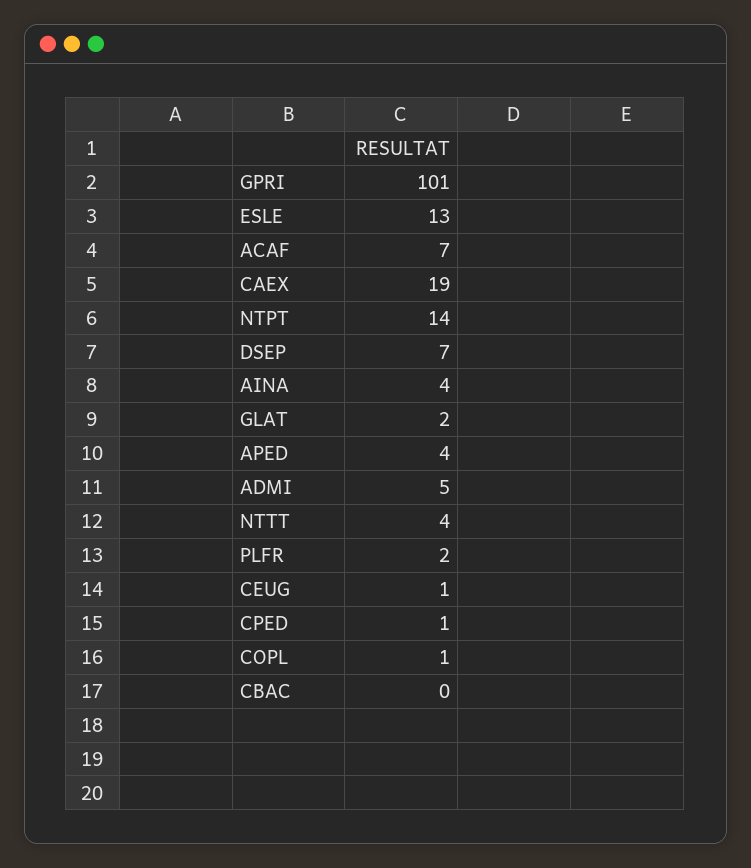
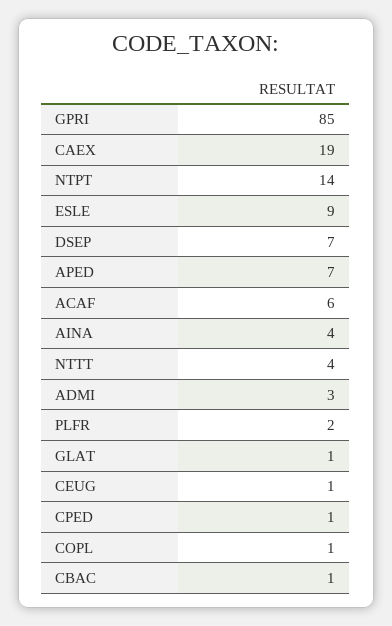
GPRI: 101 -> 85
ESLE: 13 -> 9
ACAF: 7 -> 6
GLAT: 2 -> 1
APED: 4 -> 7
ADMI: 5 -> 3
CBAC: 0 -> 1

